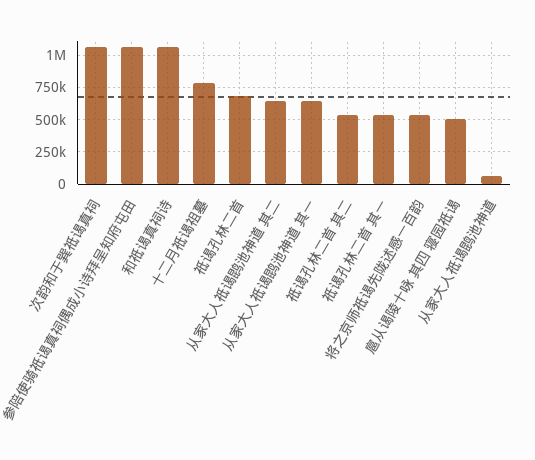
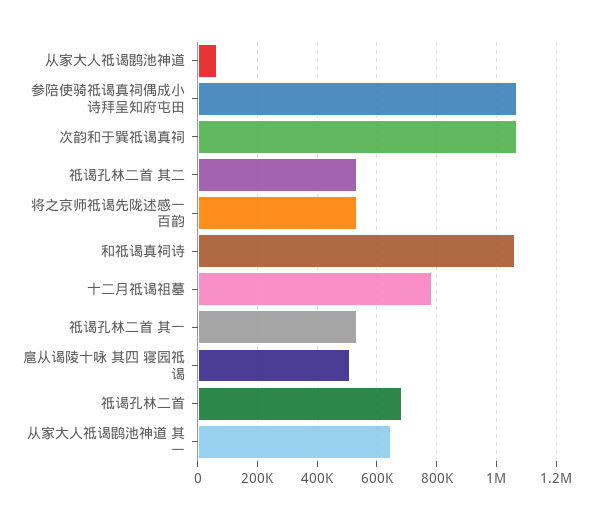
从家大人祗谒鹍池神道 其二: 650000 -> none

